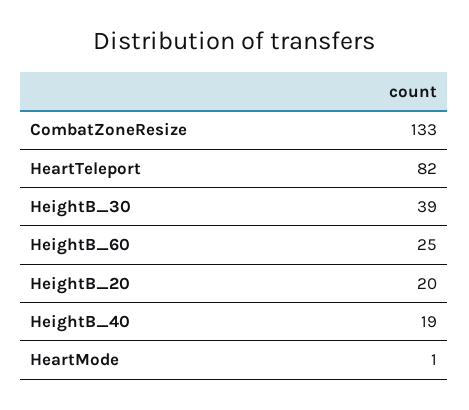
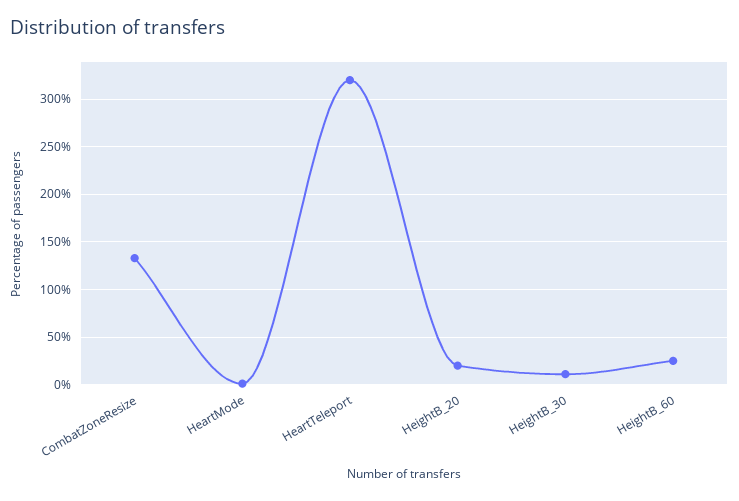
HeartTeleport: 82 -> 320
HeightB_30: 39 -> 10
HeightB_40: 19 -> none

